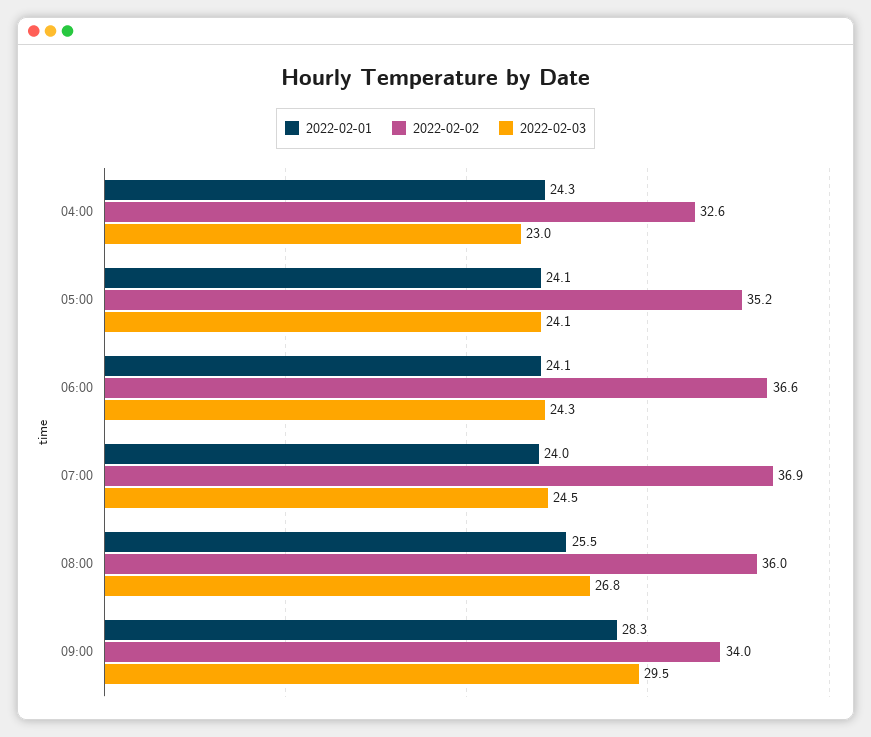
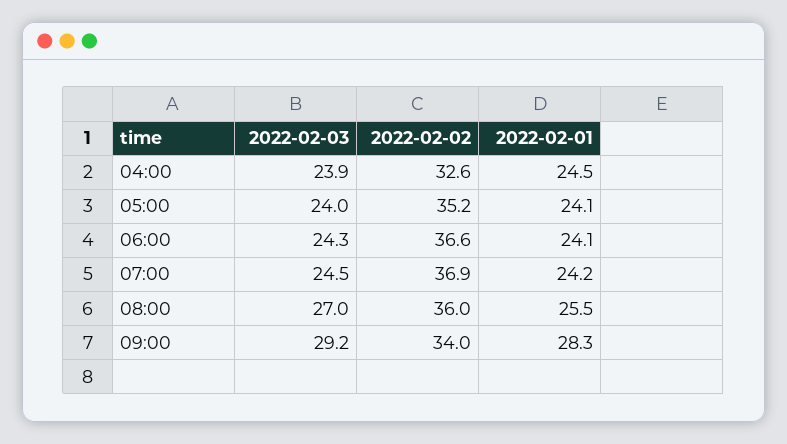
2022-02-01, 04:00: 24.3 -> 24.5
2022-02-03, 04:00: 23 -> 23.9
2022-02-03, 05:00: 24.1 -> 24
2022-02-01, 07:00: 24 -> 24.2
2022-02-03, 08:00: 26.8 -> 27
2022-02-03, 09:00: 29.5 -> 29.2

